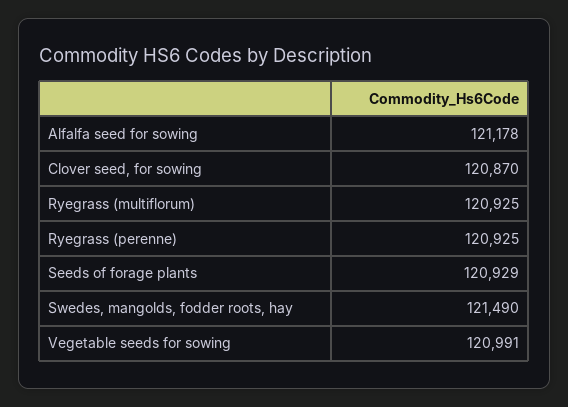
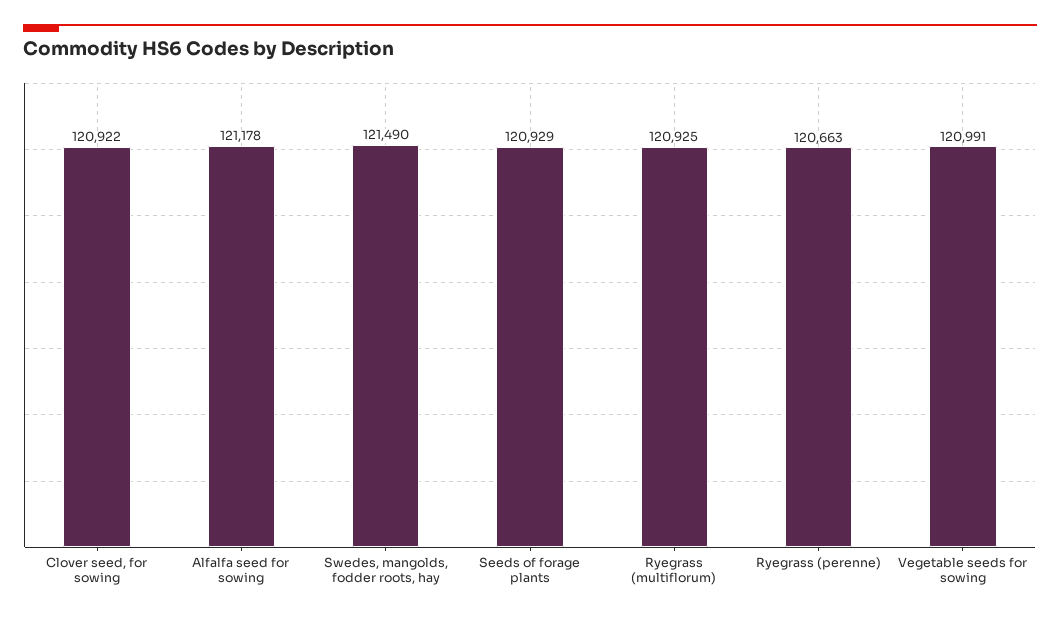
Clover seed, for sowing: 120870 -> 120922
Ryegrass (perenne): 120925 -> 120663

